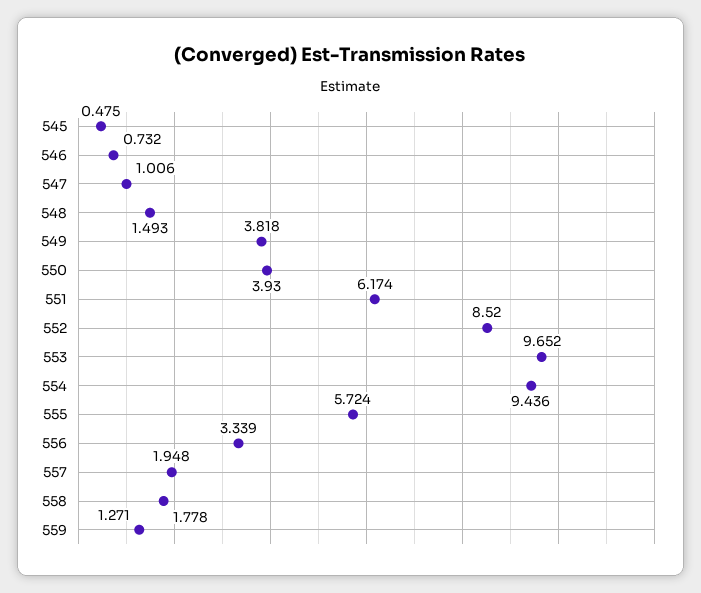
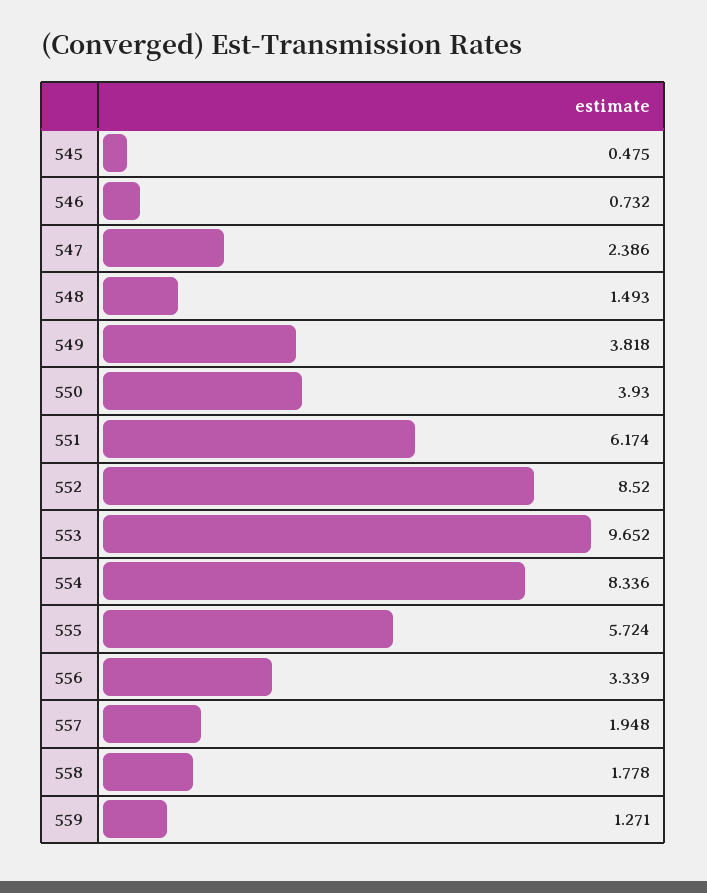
547: 1.006 -> 2.386
554: 9.436 -> 8.336

